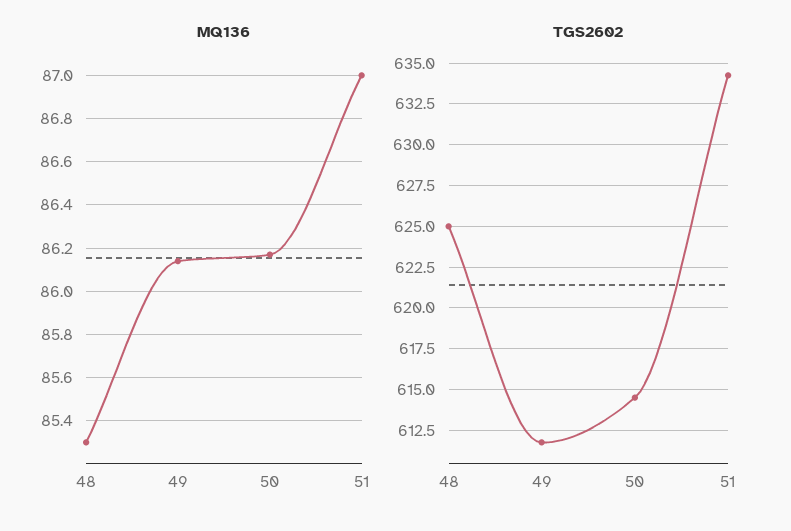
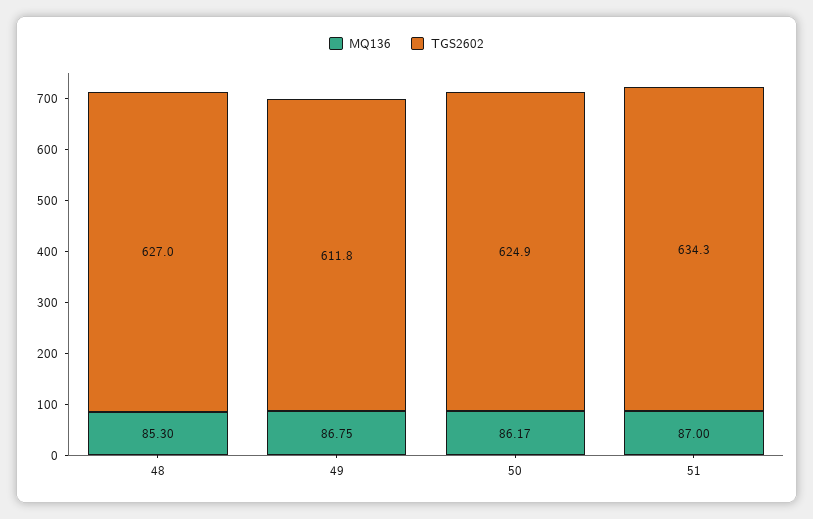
MQ136, 49: 86.15 -> 86.75
TGS2602, 48: 625 -> 627
TGS2602, 50: 614.5 -> 624.9

